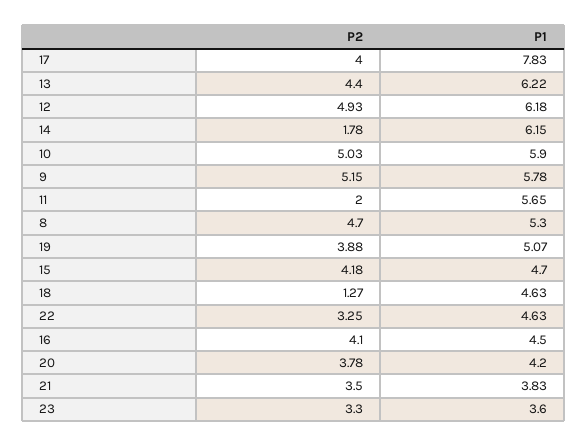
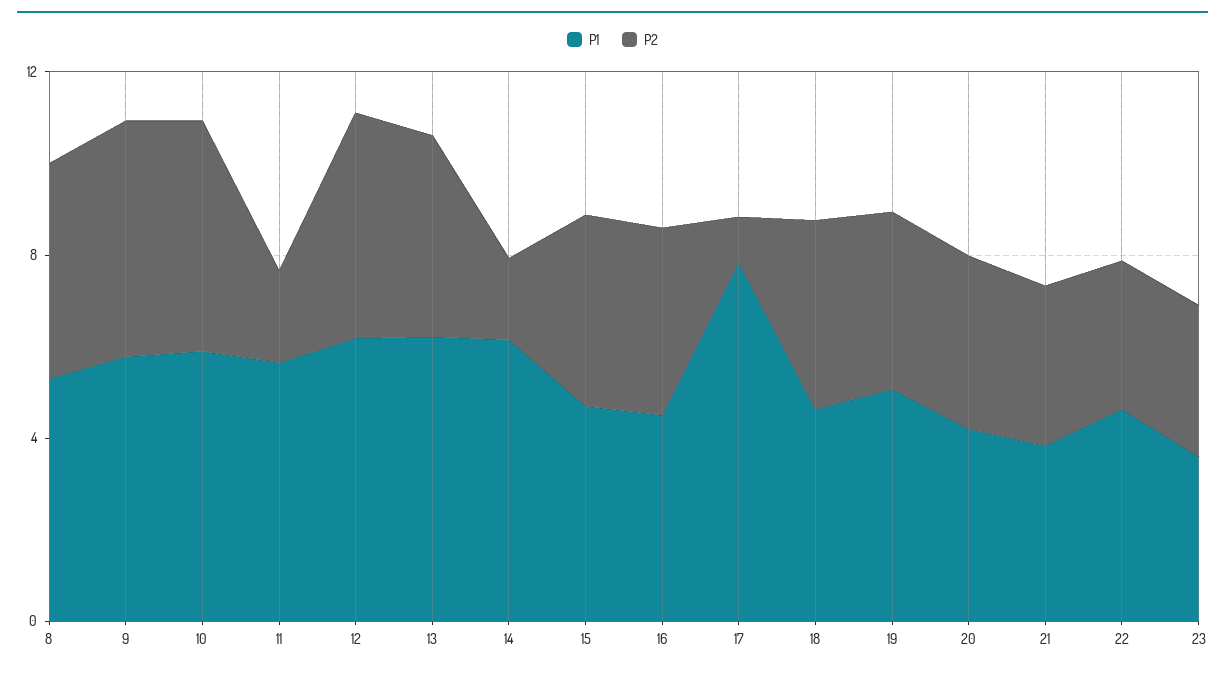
P2, 17: 4 -> 1
P2, 18: 1.27 -> 4

